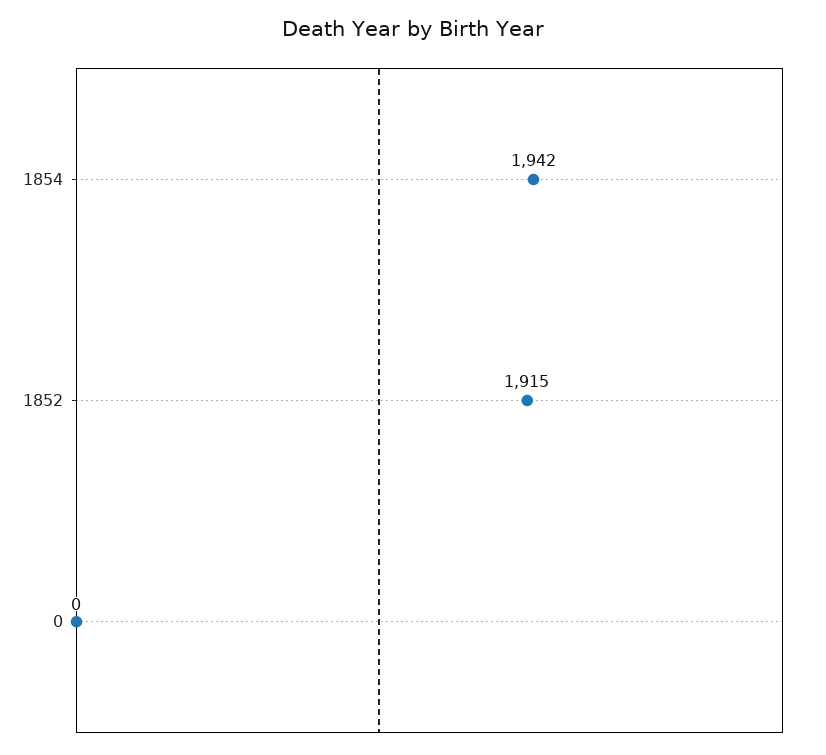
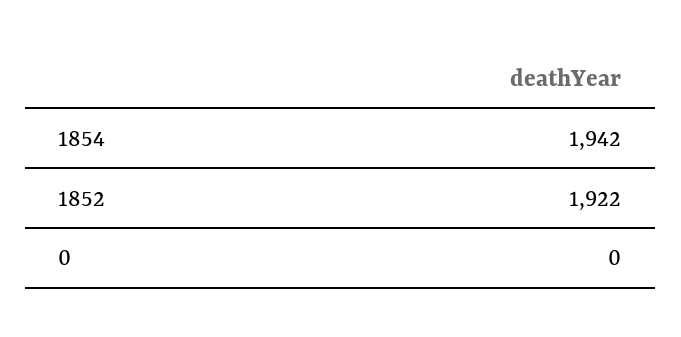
1852: 1915 -> 1922

